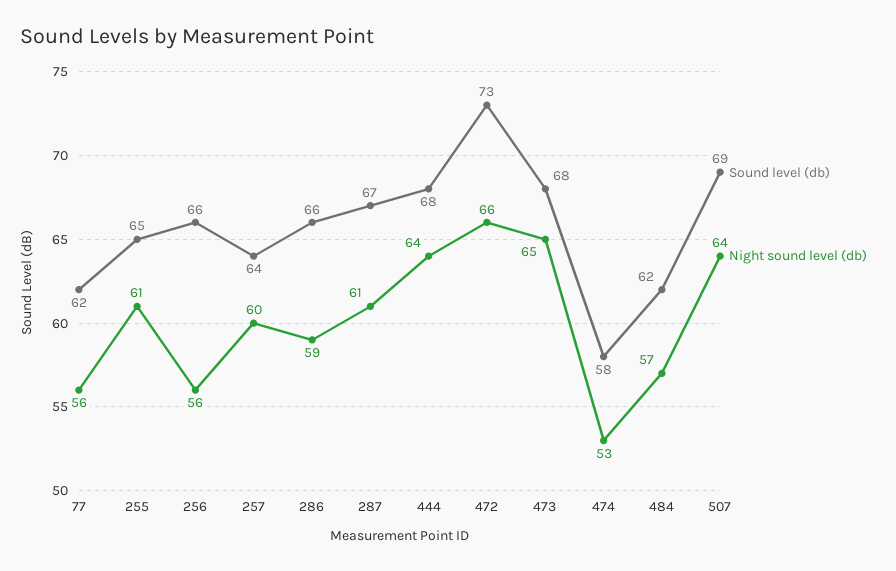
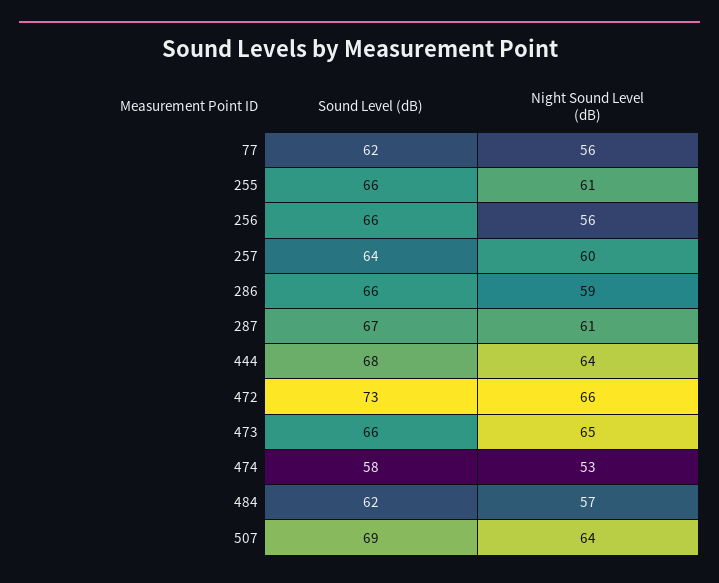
Sound level (db), 255: 65 -> 66
Sound level (db), 473: 68 -> 66

